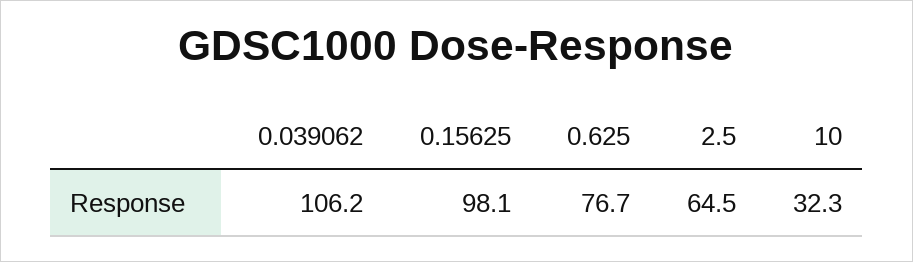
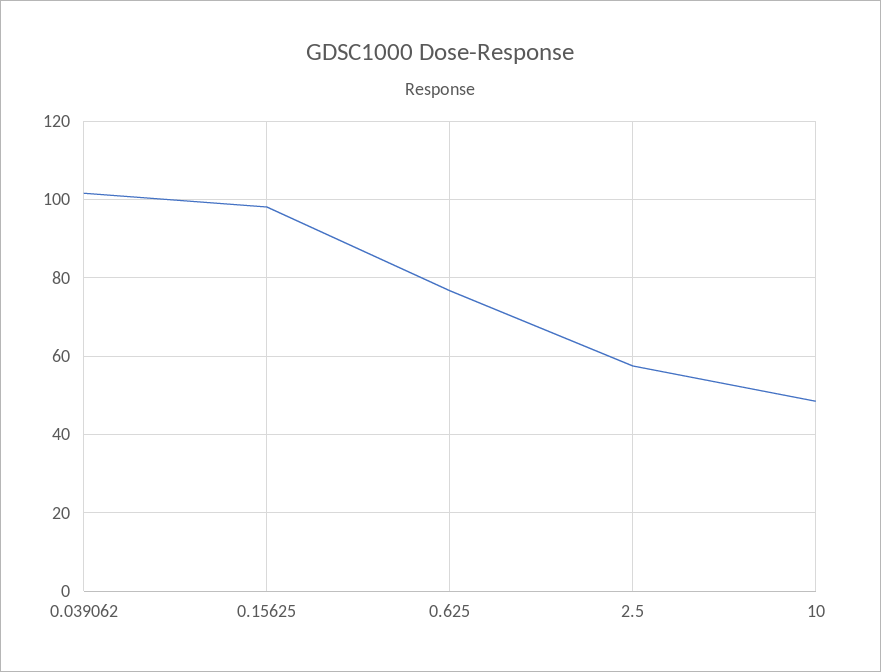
0.039062: 106.2 -> 102
2.5: 64.5 -> 58
10: 32.3 -> 48

